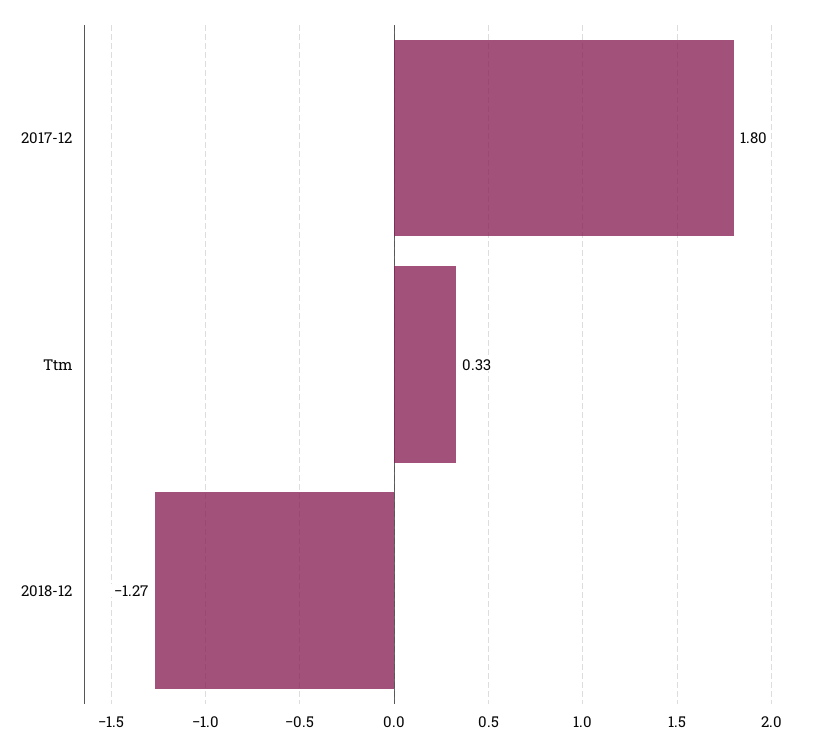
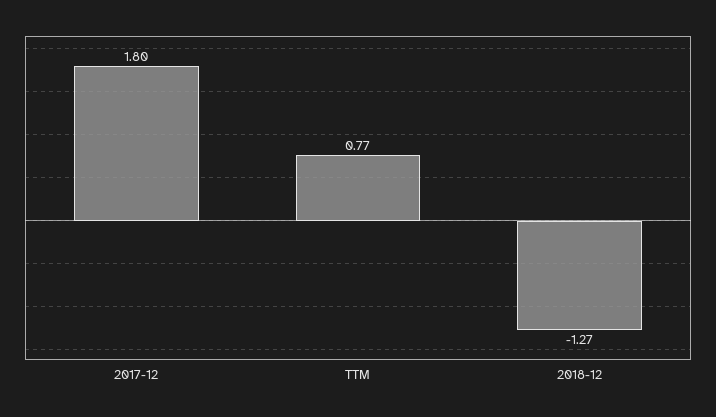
Ttm: 0.33 -> 0.77

